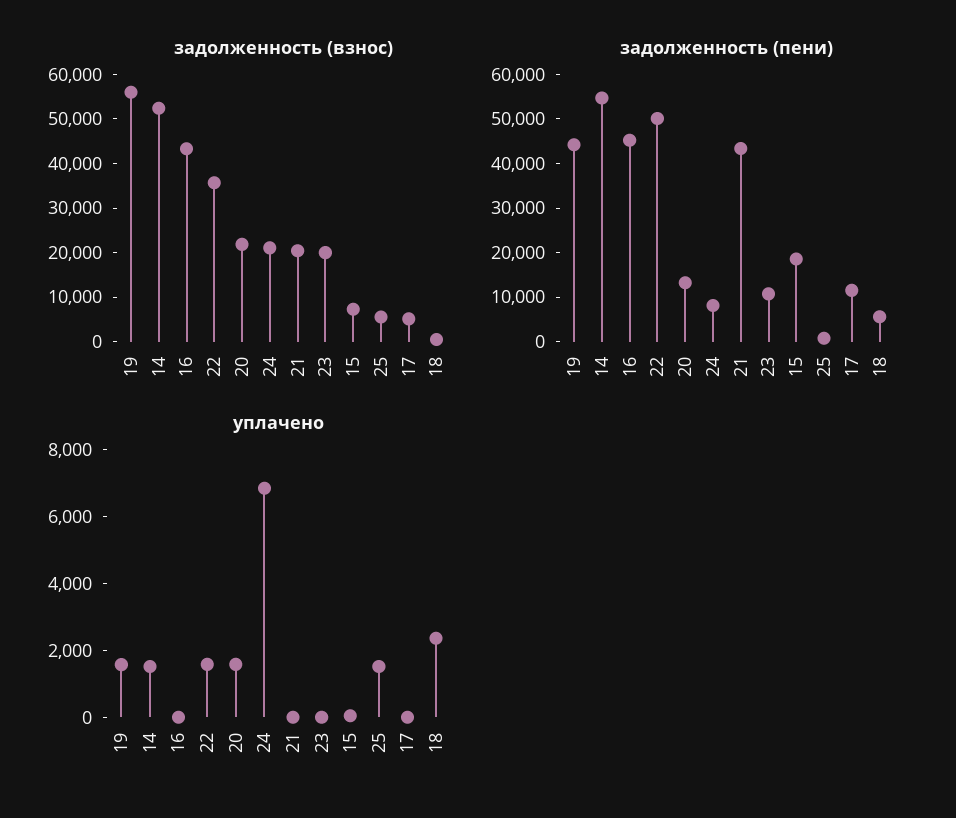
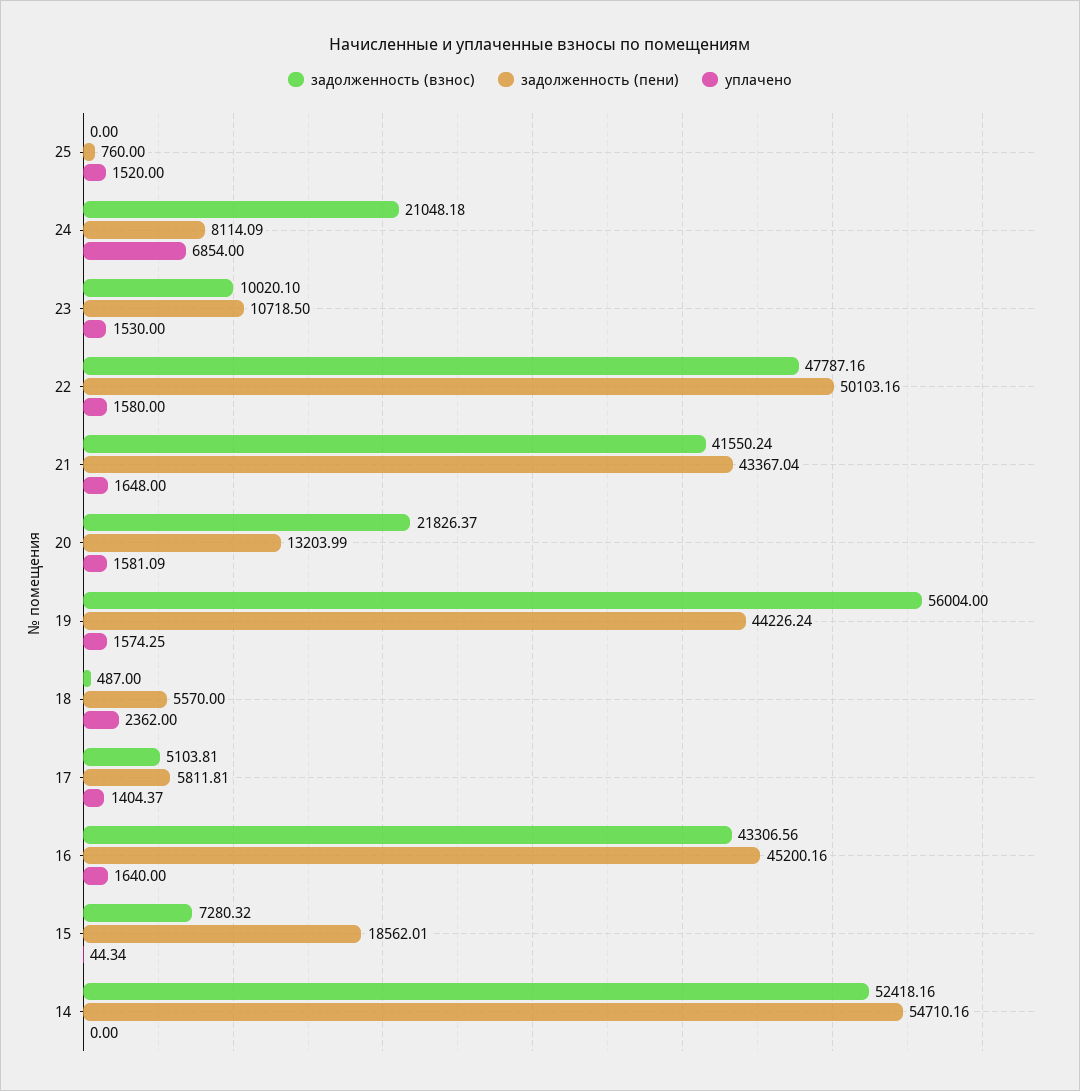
задолженность (взнос), 22: 36000 -> 47787.16
задолженность (взнос), 21: 20000 -> 41550.24
задолженность (взнос), 23: 20000 -> 10020.1
задолженность (взнос), 25: 6000 -> 0
задолженность (пени), 17: 12000 -> 5811.81
уплачено, 14: 1500 -> 0
уплачено, 16: 0 -> 1640
уплачено, 21: 0 -> 1648
уплачено, 23: 0 -> 1530
уплачено, 17: 0 -> 1404.37

